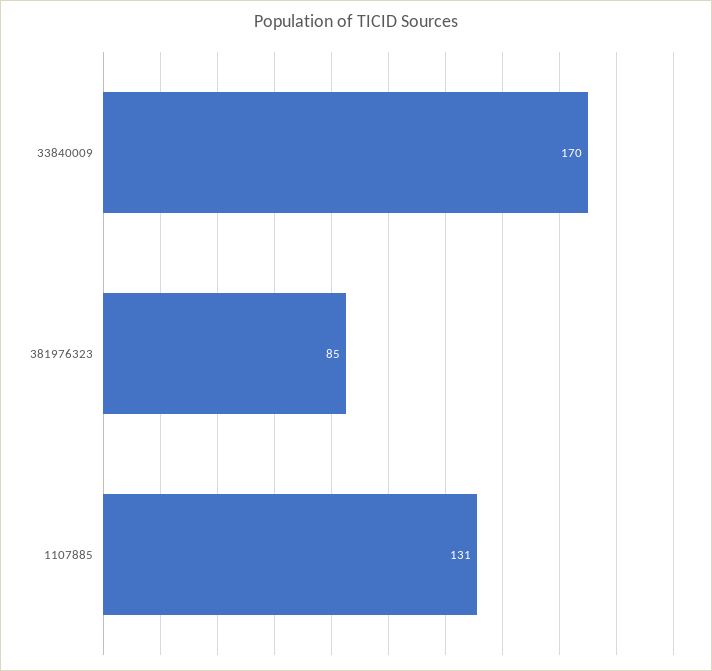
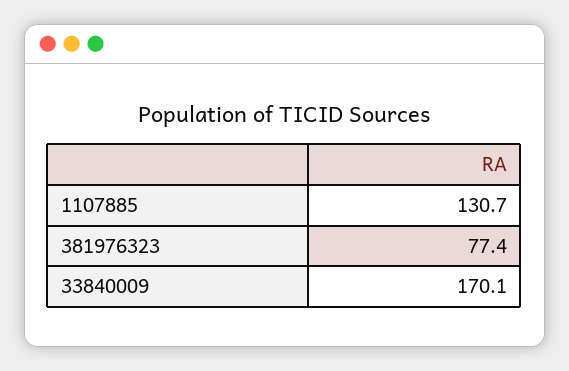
381976323: 85 -> 77.4

